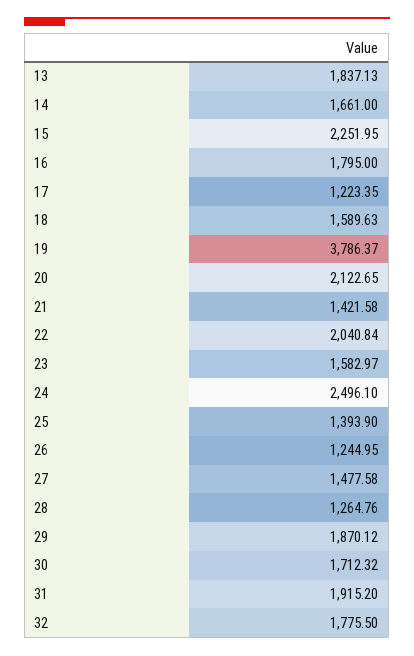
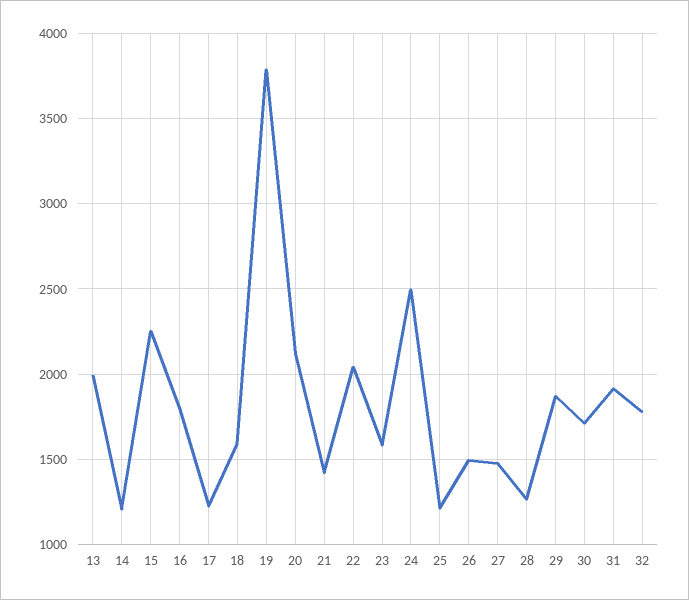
13: 1837.13 -> 2000
14: 1661 -> 1200
25: 1393.9 -> 1200
26: 1244.95 -> 1500

